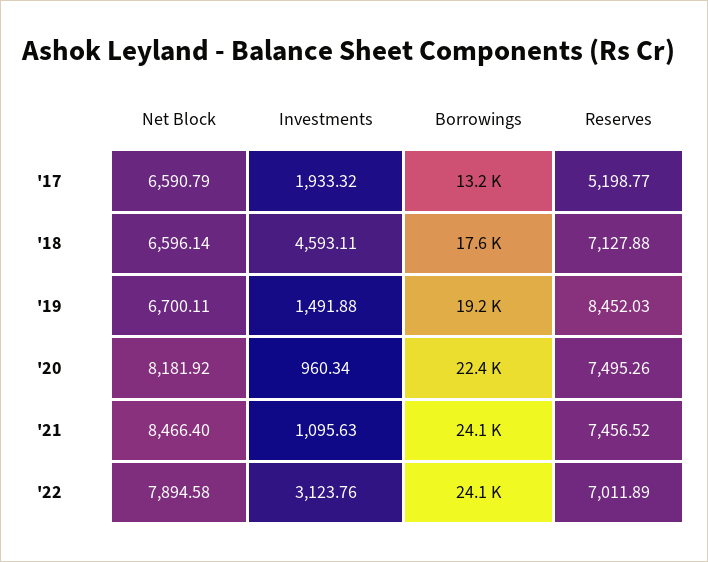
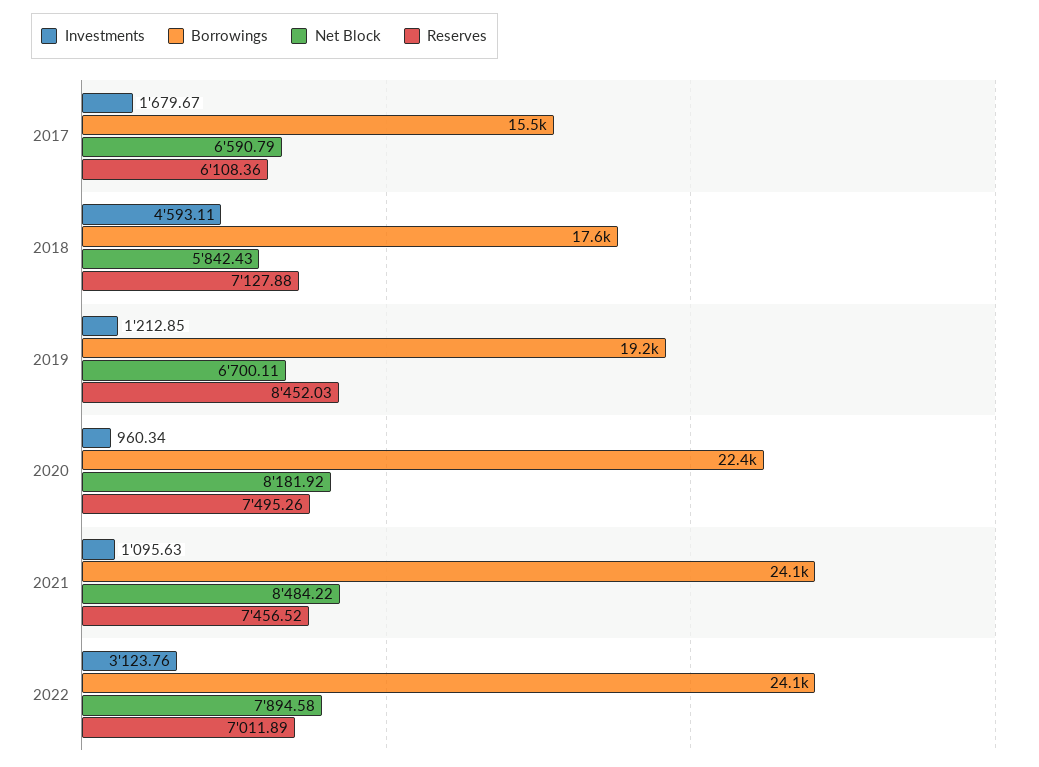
Investments, '17: 1933.32 -> 1679.67
Borrowings, '17: 13200 -> 15500
Reserves, '17: 5198.77 -> 6108.36
Net Block, '18: 6596.14 -> 5842.43
Investments, '19: 1491.88 -> 1212.85
Net Block, '21: 8466.4 -> 8484.22

